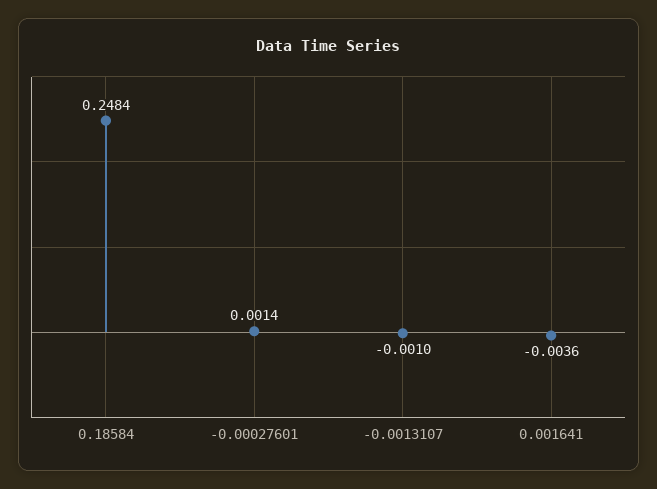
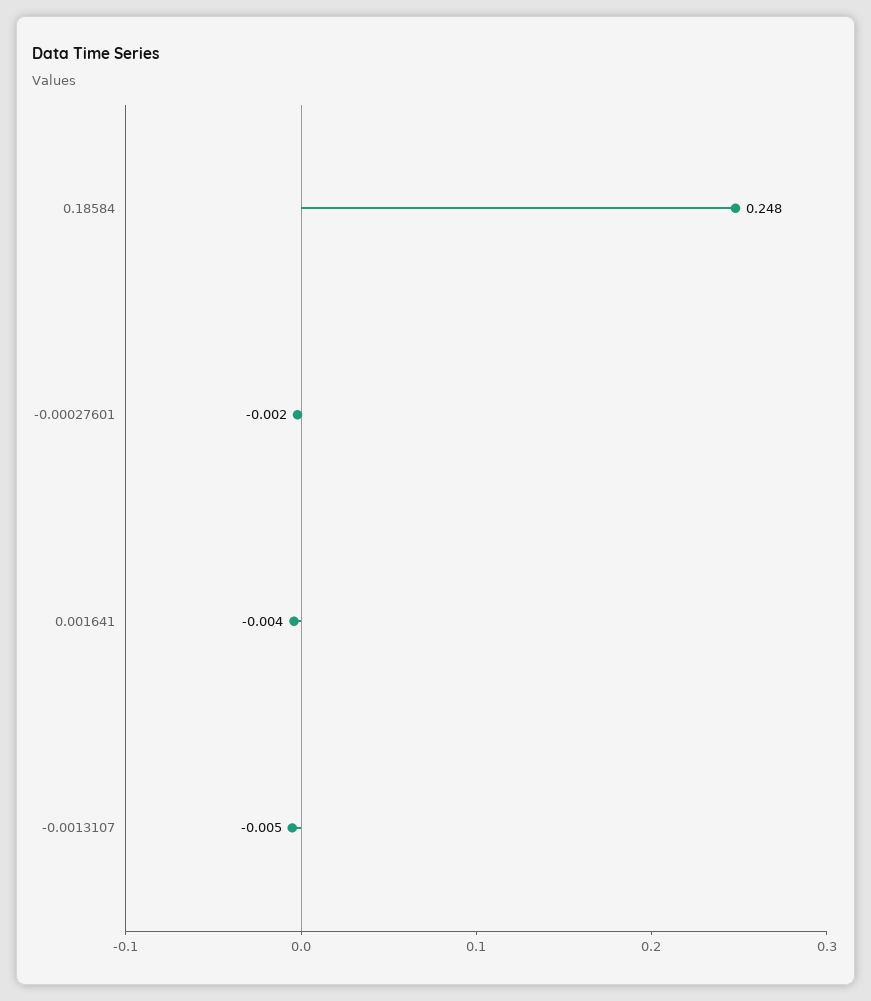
-0.00027601: 0.0014 -> -0.002
-0.0013107: -0.001 -> -0.005

